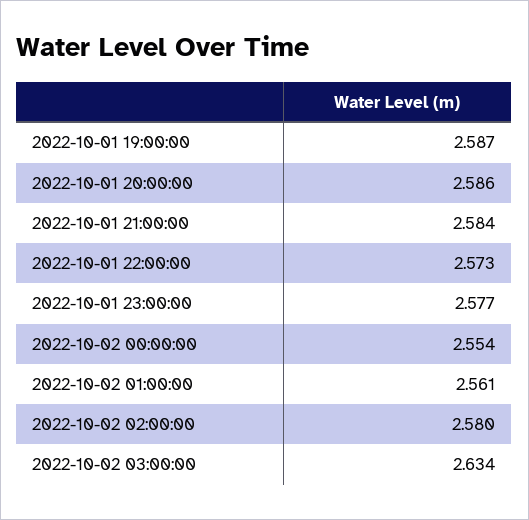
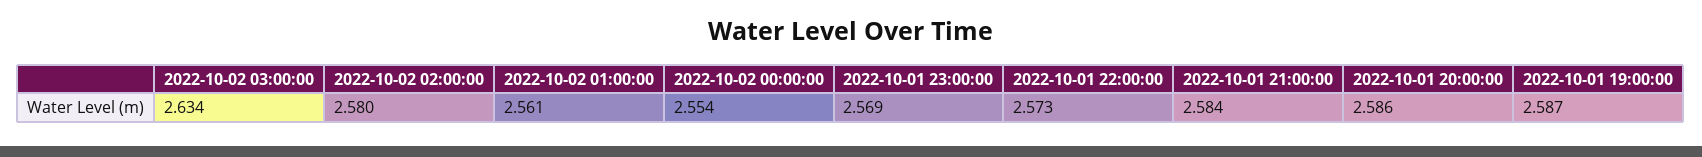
2022-10-01 23:00:00: 2.577 -> 2.569

